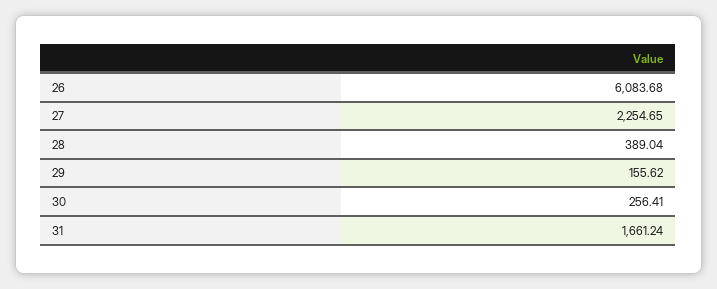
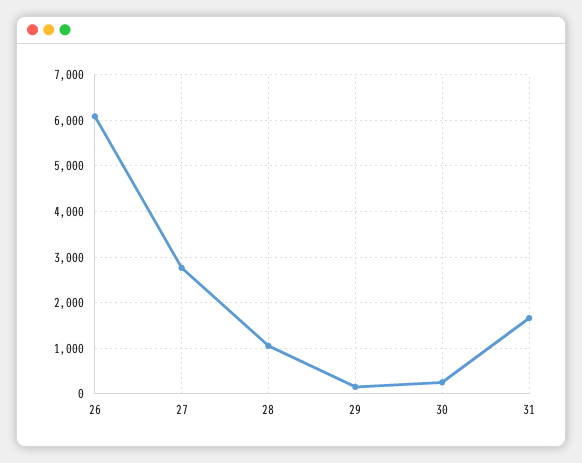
27: 2254.65 -> 2800
28: 389.04 -> 1000

